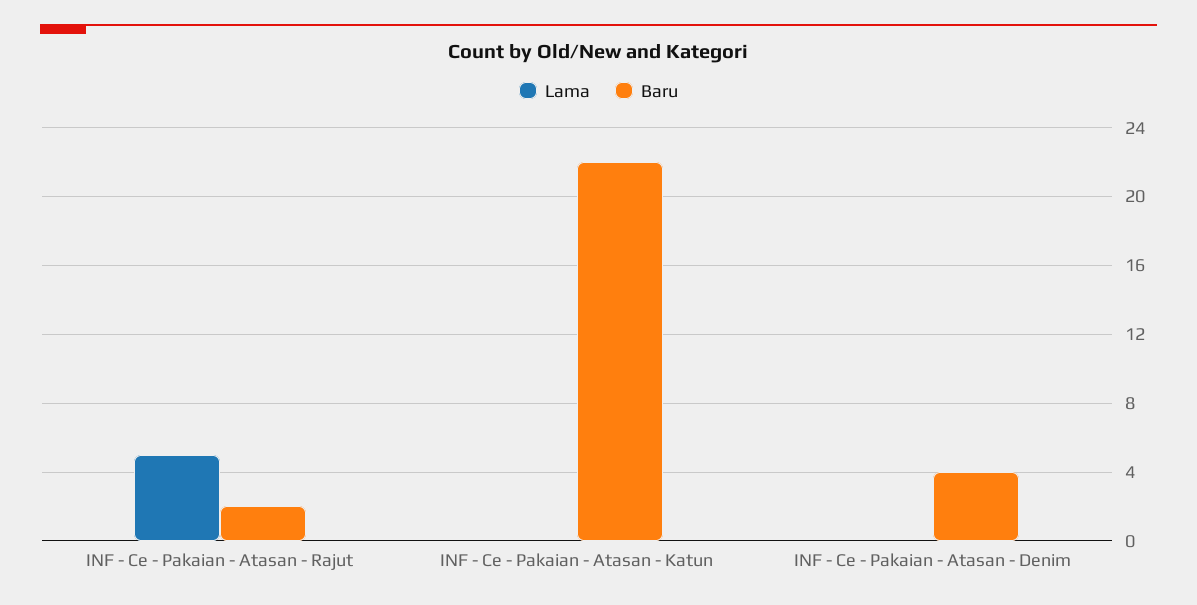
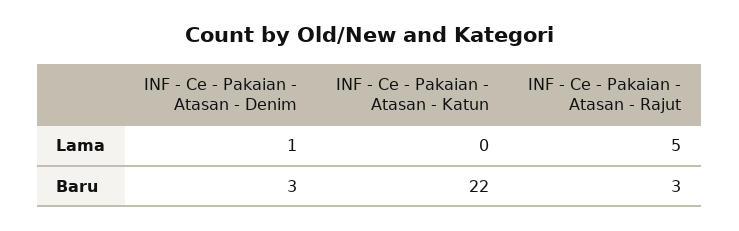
Baru, INF - Ce - Pakaian - Atasan - Rajut: 2 -> 3
Lama, INF - Ce - Pakaian - Atasan - Denim: 0 -> 1
Baru, INF - Ce - Pakaian - Atasan - Denim: 4 -> 3

